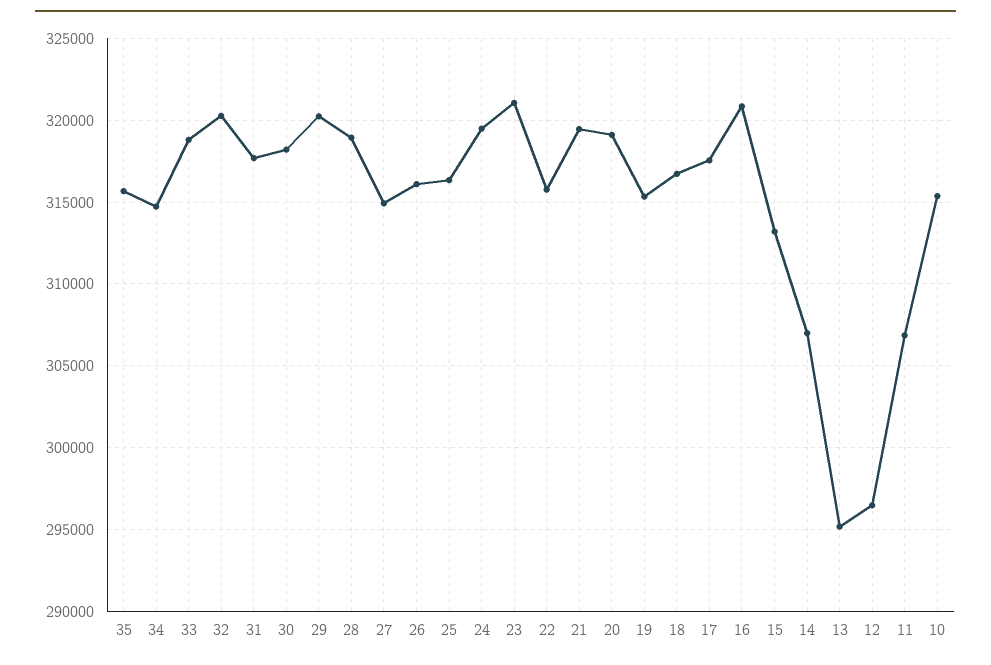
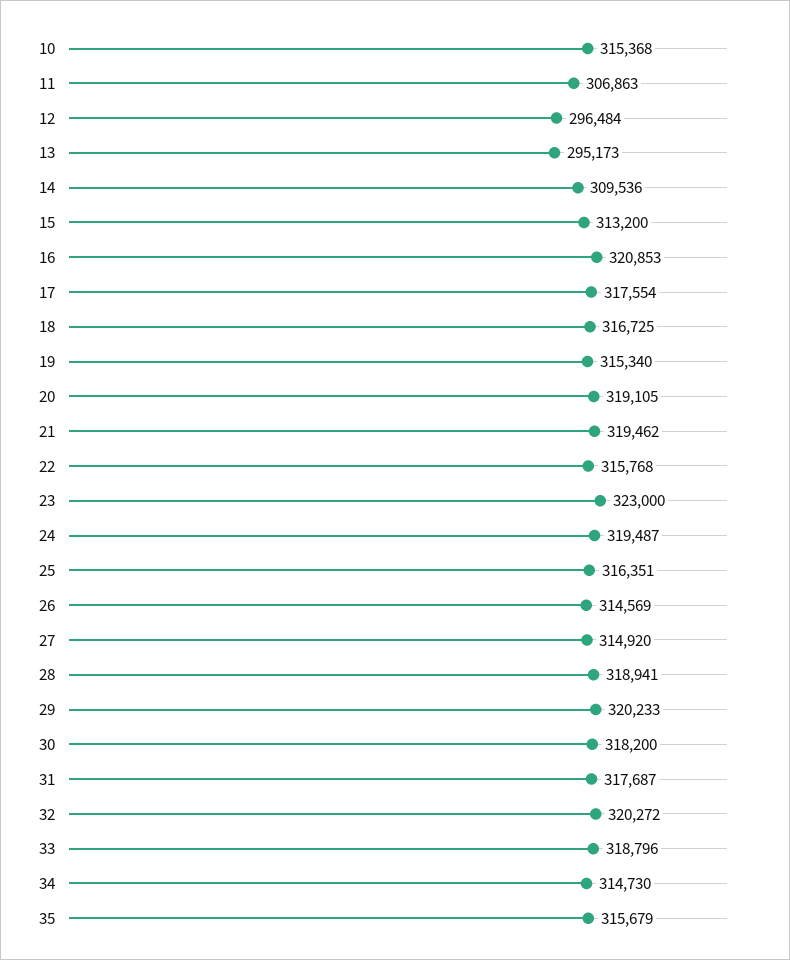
26: 316000 -> 314569
23: 321000 -> 323000
14: 307000 -> 309536

